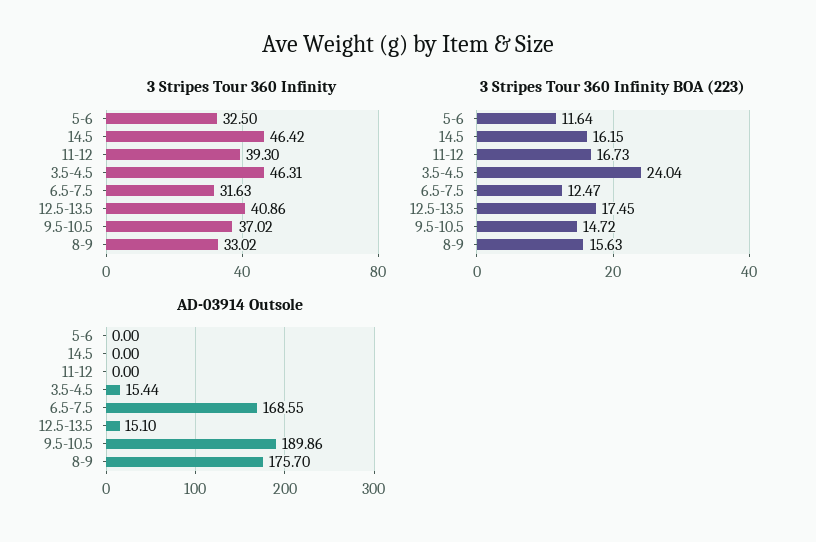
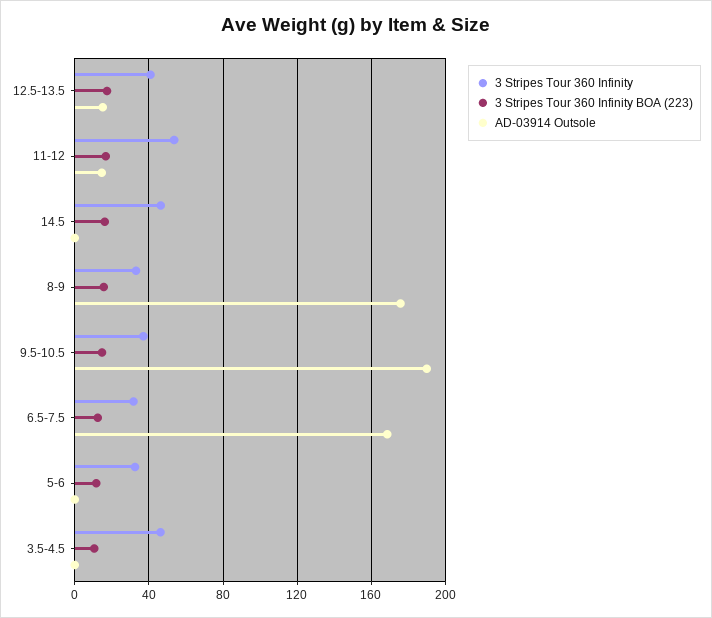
3 Stripes Tour 360 Infinity, 11-12: 39.3 -> 55
3 Stripes Tour 360 Infinity BOA (223), 3.5-4.5: 24.04 -> 10
AD-03914 Outsole, 11-12: 0 -> 15
AD-03914 Outsole, 3.5-4.5: 15.44 -> 0

